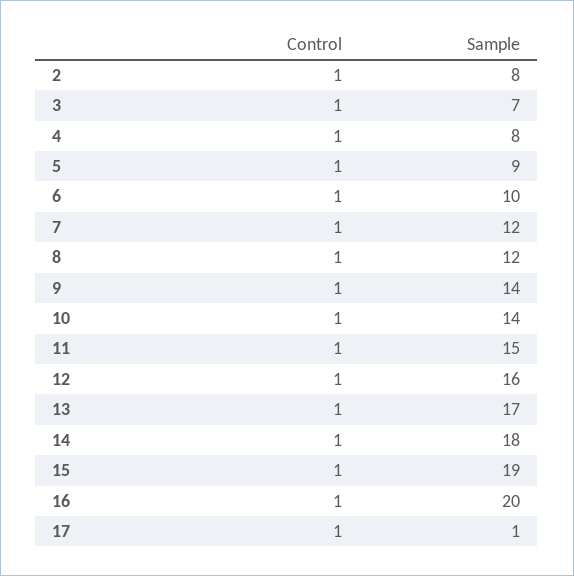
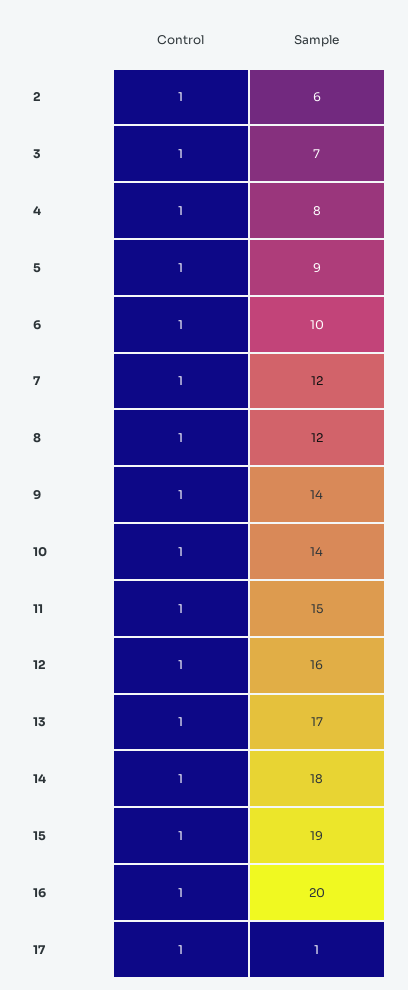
Sample, 2: 8 -> 6

